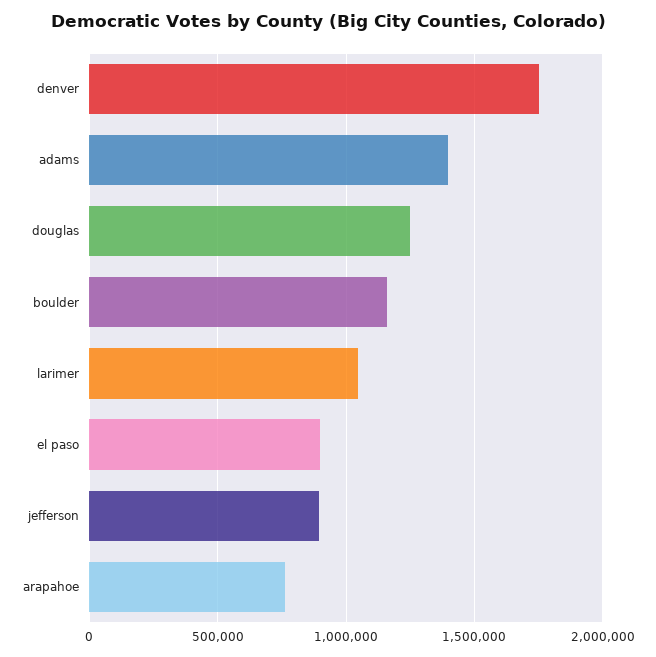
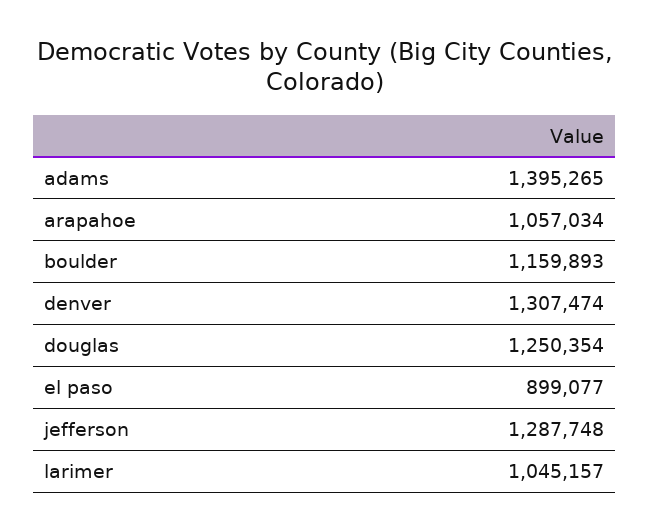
denver: 1750000 -> 1307474
jefferson: 900000 -> 1287748
arapahoe: 750000 -> 1057034

